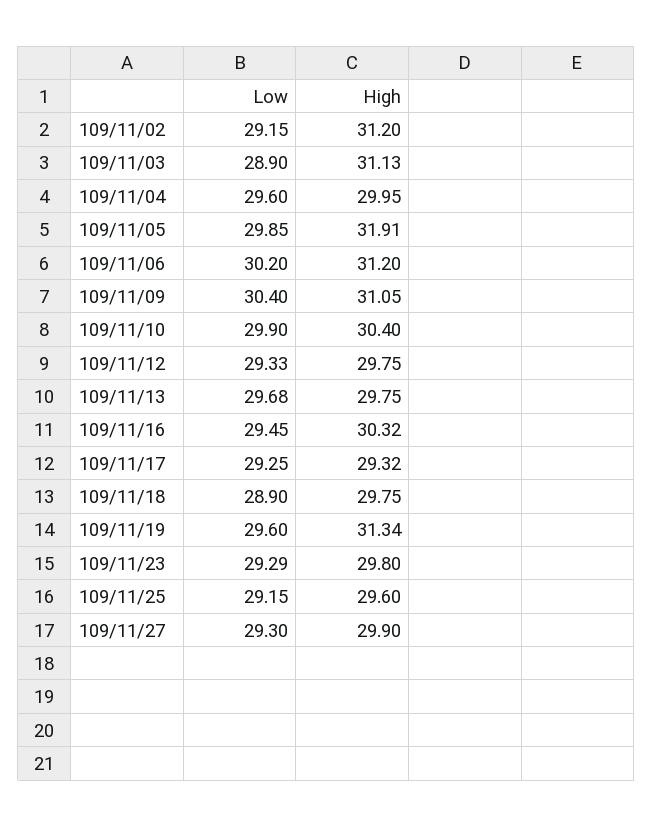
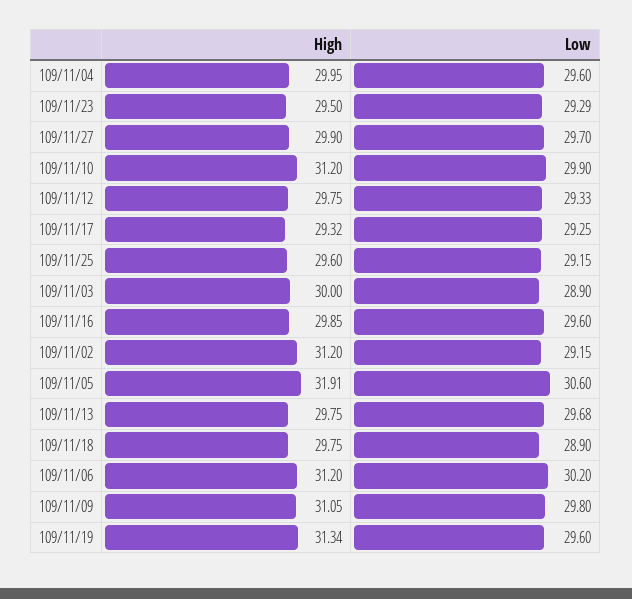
High, 109/11/03: 31.13 -> 30
Low, 109/11/05: 29.85 -> 30.6
Low, 109/11/09: 30.4 -> 29.8
High, 109/11/10: 30.4 -> 31.2
Low, 109/11/16: 29.45 -> 29.6
High, 109/11/16: 30.32 -> 29.85
High, 109/11/23: 29.8 -> 29.5
Low, 109/11/27: 29.3 -> 29.7

